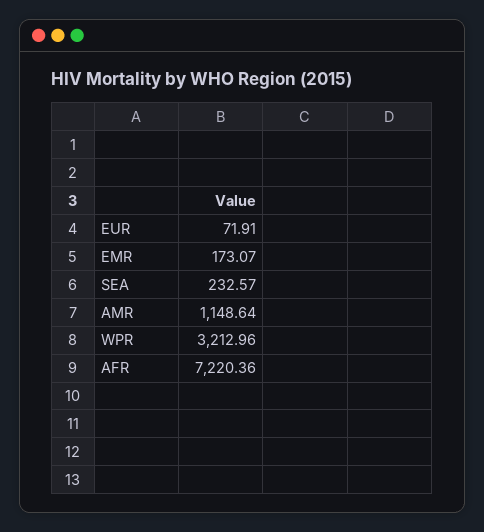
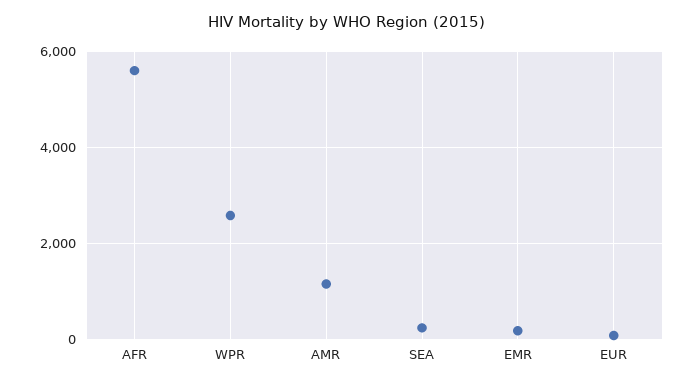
WPR: 3212.96 -> 2600
AFR: 7220.36 -> 5600

